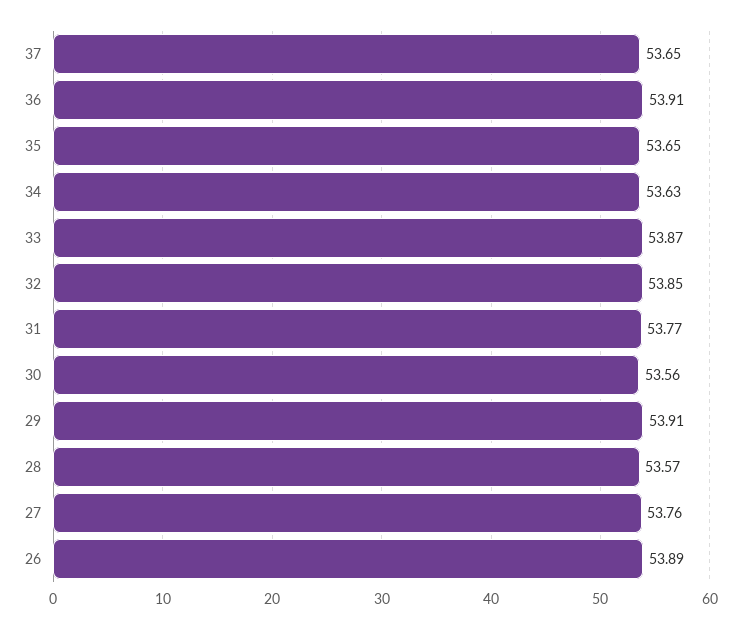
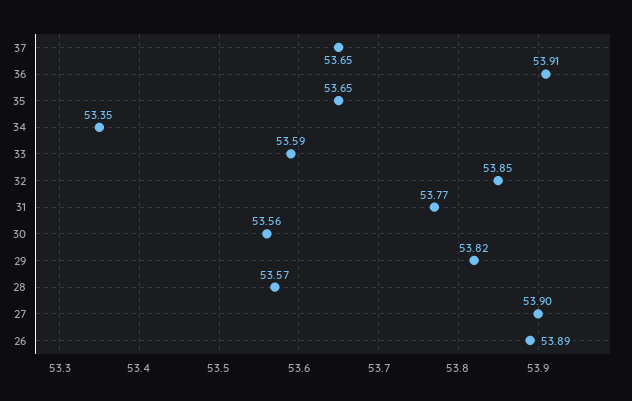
34: 53.63 -> 53.35
33: 53.87 -> 53.59
29: 53.91 -> 53.82
27: 53.76 -> 53.9

